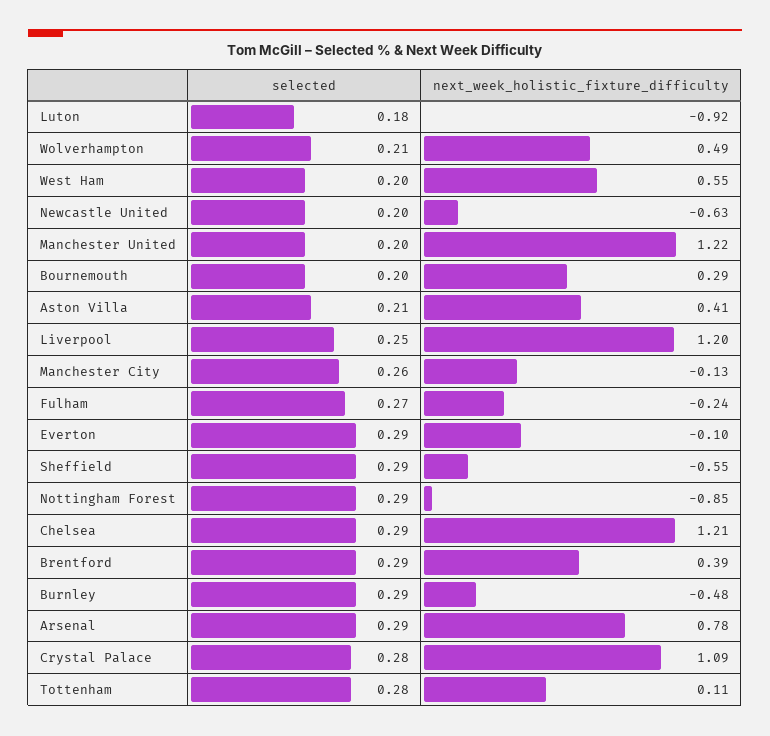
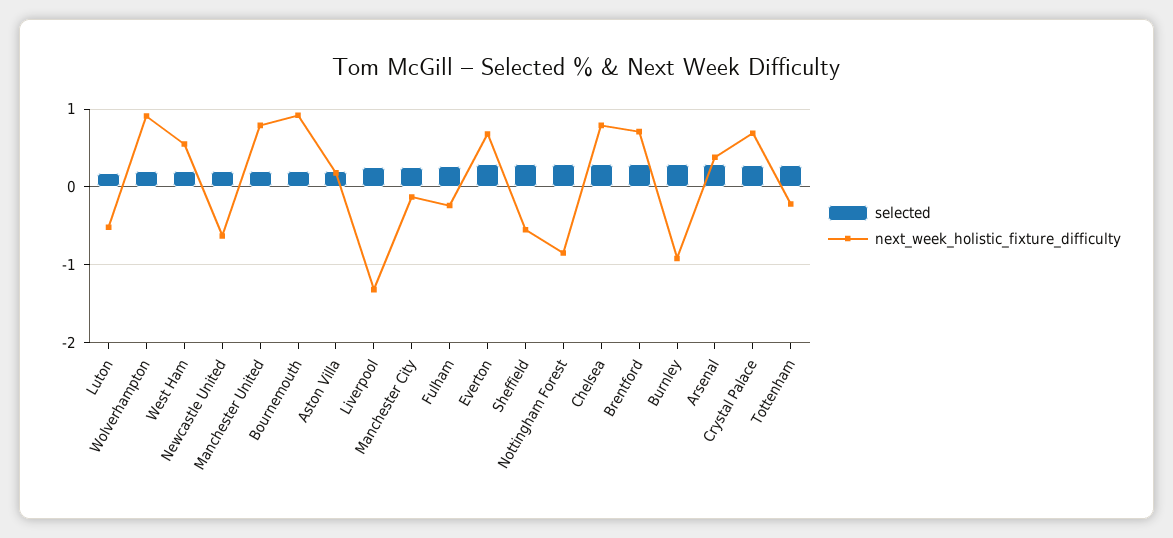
next_week_holistic_fixture_difficulty, Luton: -0.92 -> -0.5
next_week_holistic_fixture_difficulty, Wolverhampton: 0.49 -> 0.9
next_week_holistic_fixture_difficulty, Manchester United: 1.22 -> 0.8
next_week_holistic_fixture_difficulty, Bournemouth: 0.29 -> 0.9
next_week_holistic_fixture_difficulty, Aston Villa: 0.41 -> 0.2
next_week_holistic_fixture_difficulty, Liverpool: 1.2 -> -1.3
next_week_holistic_fixture_difficulty, Everton: -0.1 -> 0.7
next_week_holistic_fixture_difficulty, Chelsea: 1.21 -> 0.8
next_week_holistic_fixture_difficulty, Brentford: 0.39 -> 0.7
next_week_holistic_fixture_difficulty, Burnley: -0.48 -> -0.9
next_week_holistic_fixture_difficulty, Arsenal: 0.78 -> 0.4
next_week_holistic_fixture_difficulty, Crystal Palace: 1.09 -> 0.7
next_week_holistic_fixture_difficulty, Tottenham: 0.11 -> -0.2

